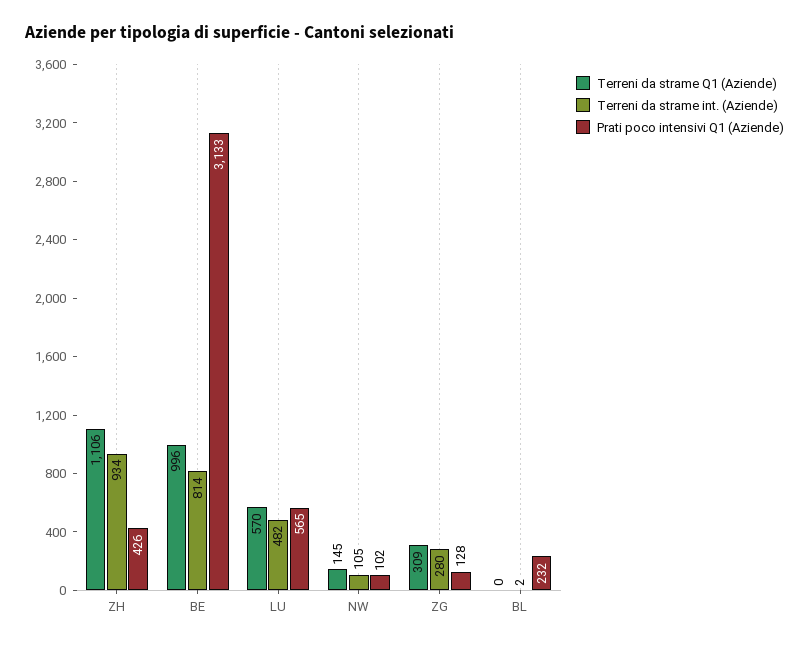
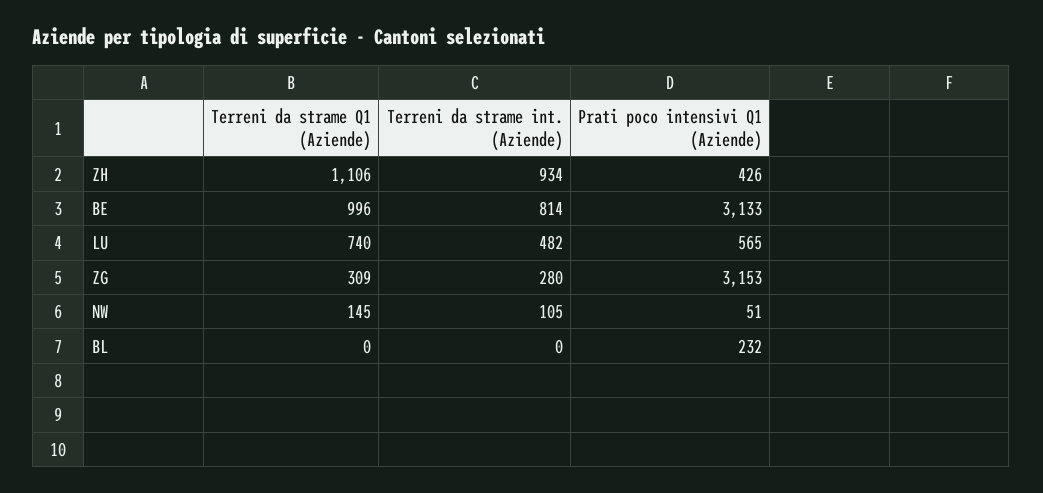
Terreni da strame Q1 (Aziende), LU: 570 -> 740
Prati poco intensivi Q1 (Aziende), NW: 102 -> 51
Prati poco intensivi Q1 (Aziende), ZG: 128 -> 3153
Terreni da strame int. (Aziende), BL: 2 -> 0

